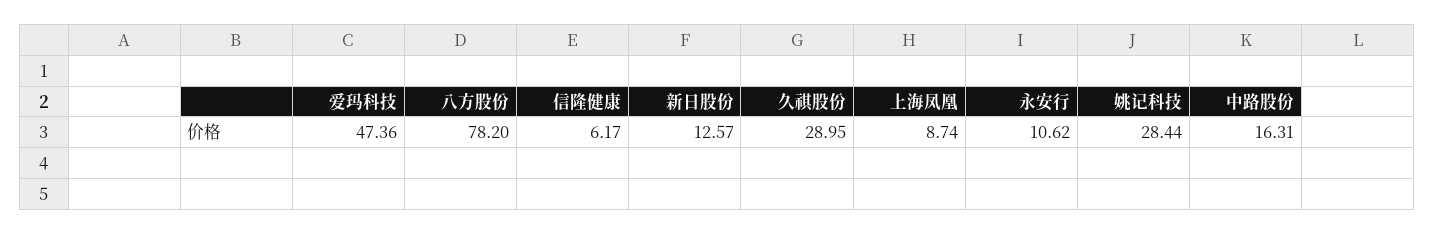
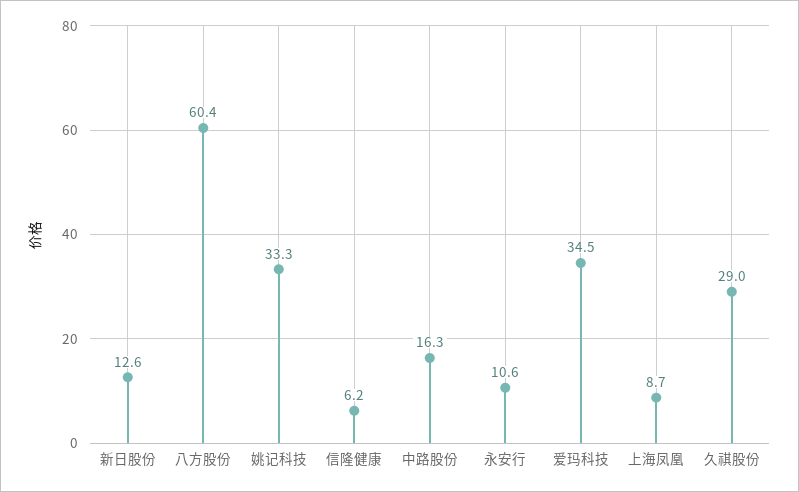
爱玛科技: 47.36 -> 34.5
八方股份: 78.2 -> 60.4
姚记科技: 28.44 -> 33.3

